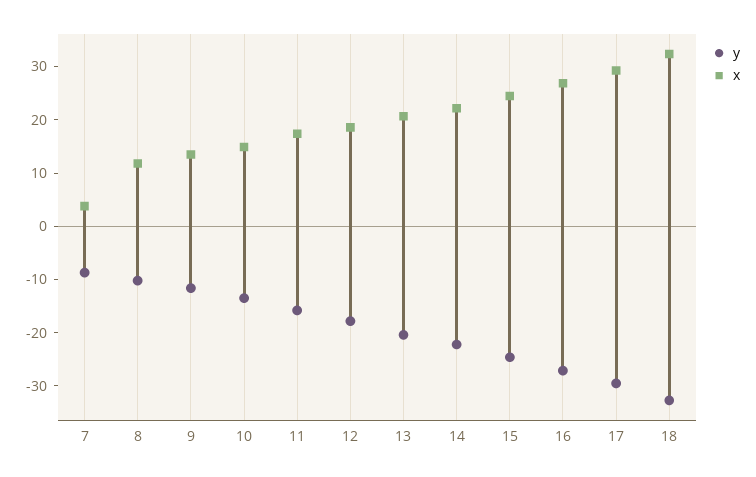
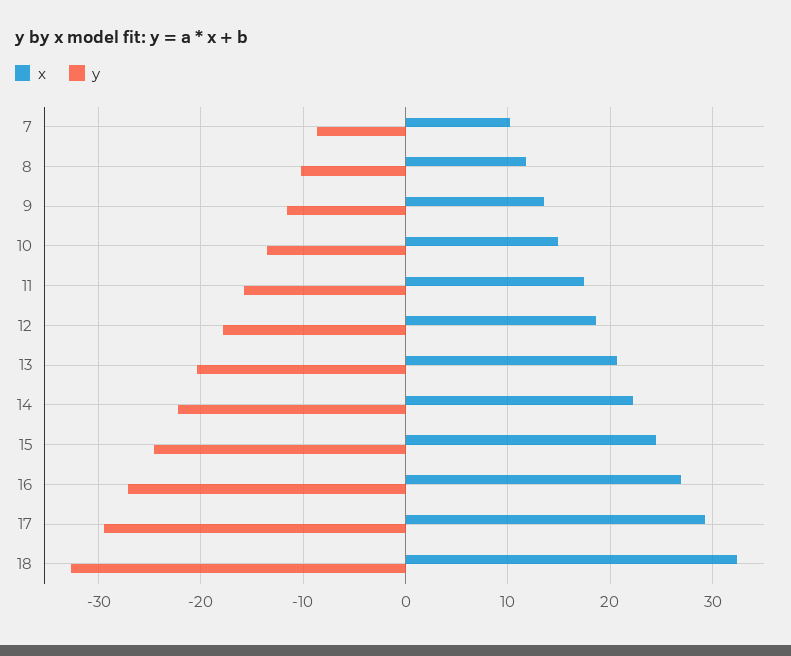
x, 7: 4 -> 10

